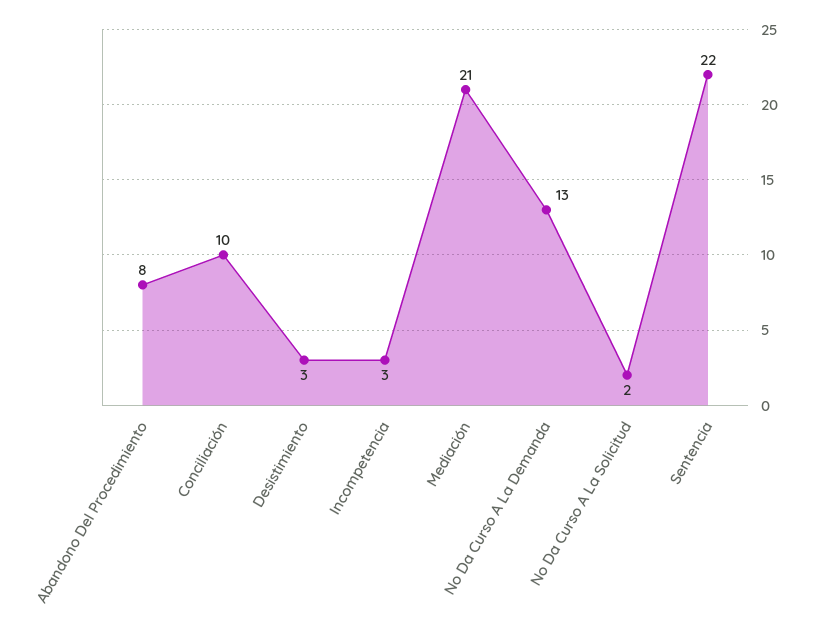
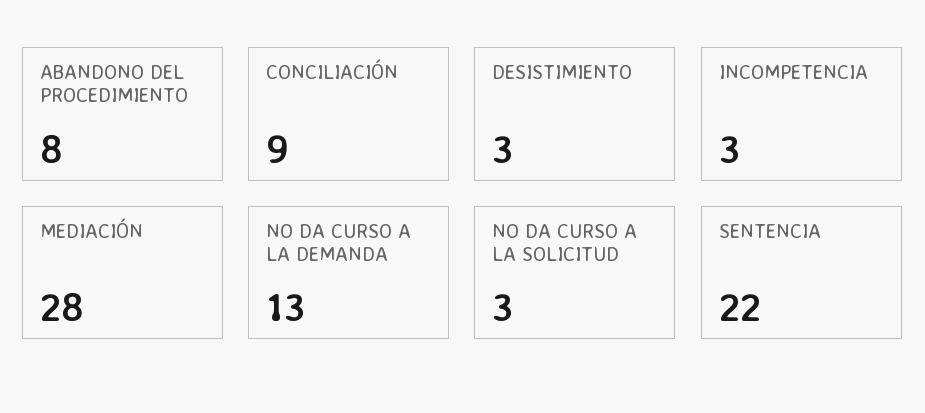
Conciliación: 10 -> 9
Mediación: 21 -> 28
No Da Curso A La Solicitud: 2 -> 3

